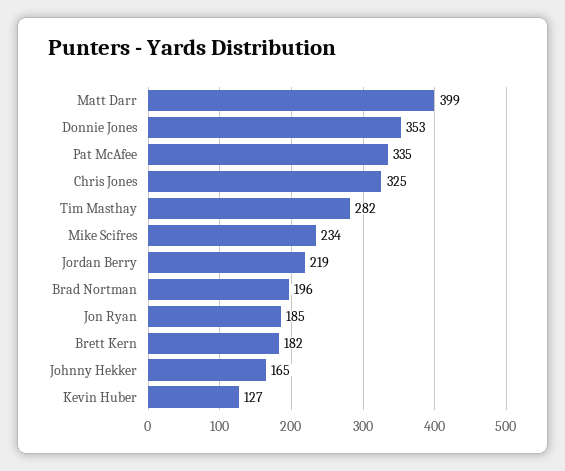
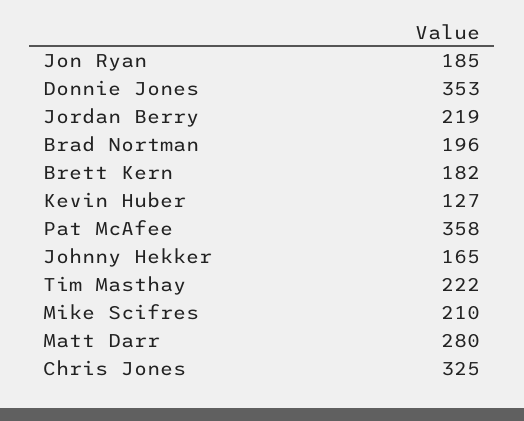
Matt Darr: 399 -> 280
Pat McAfee: 335 -> 358
Tim Masthay: 282 -> 222
Mike Scifres: 234 -> 210

